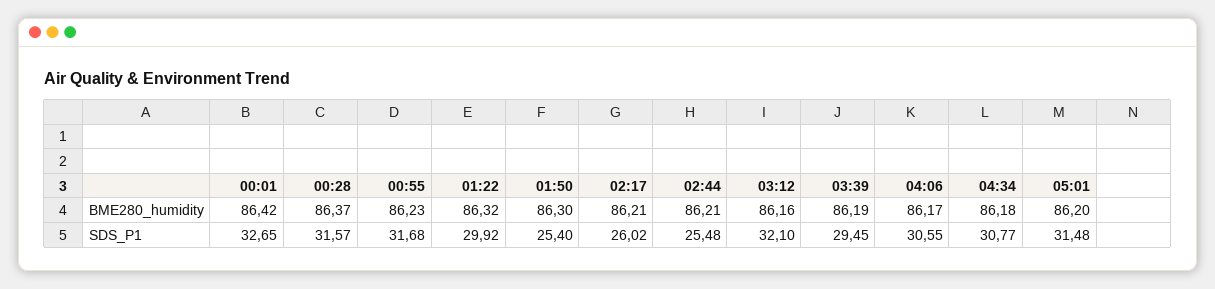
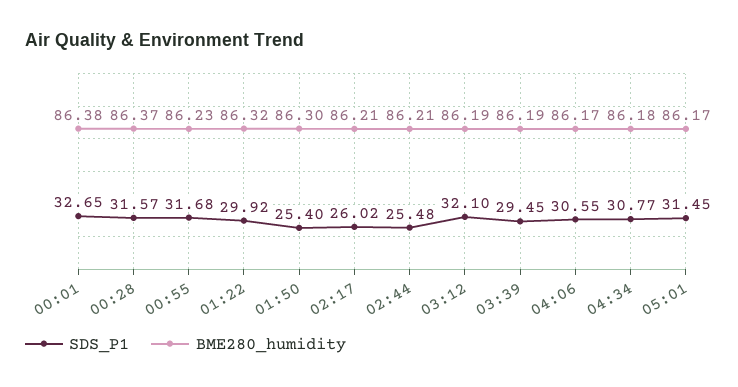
BME280_humidity, 00:01: 86.42 -> 86.38
BME280_humidity, 03:12: 86.16 -> 86.19
BME280_humidity, 05:01: 86.2 -> 86.17
SDS_P1, 05:01: 31.48 -> 31.45

